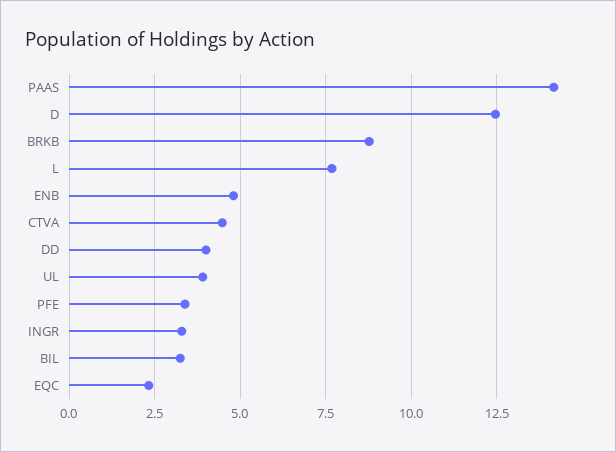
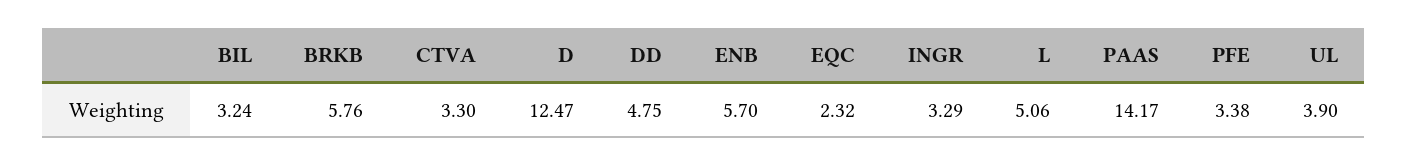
BRKB: 8.75 -> 5.76
L: 7.75 -> 5.06
ENB: 4.75 -> 5.7
CTVA: 4.5 -> 3.3
DD: 4 -> 4.75

